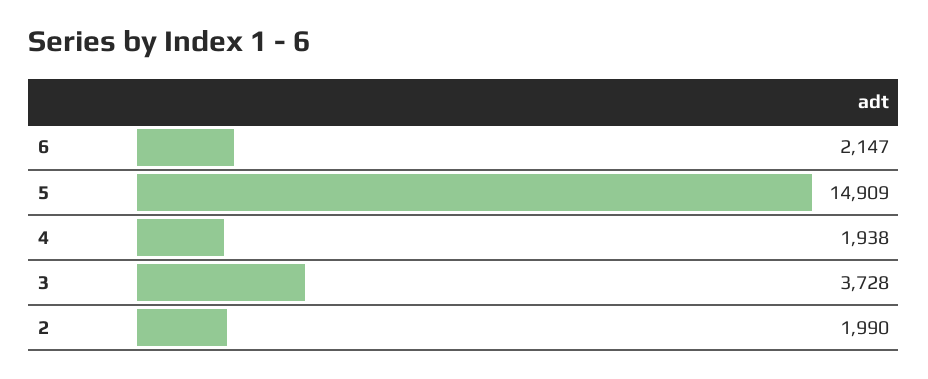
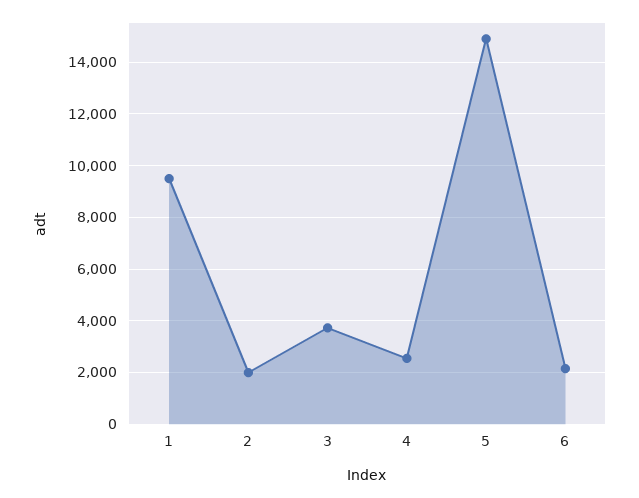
4: 1938 -> 2500
1: none -> 9500

